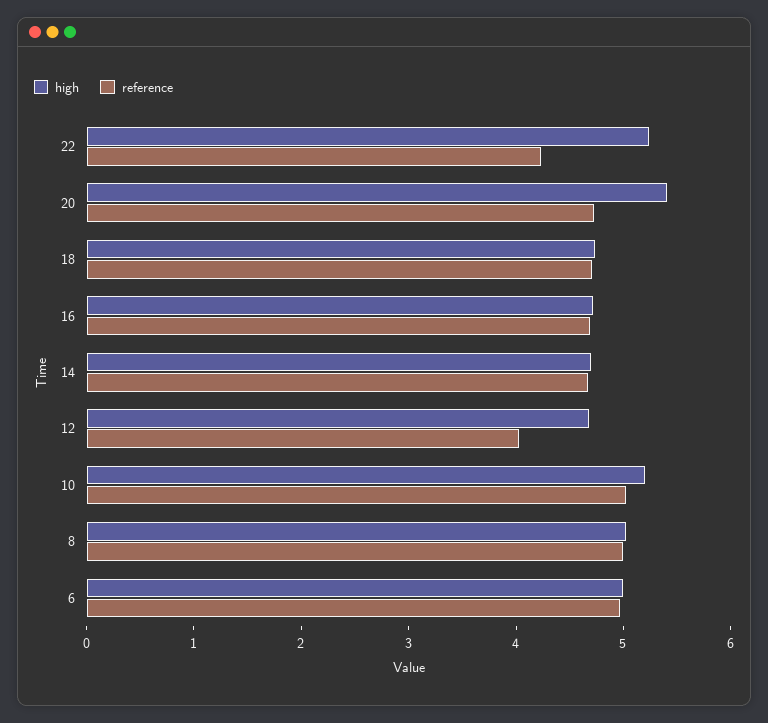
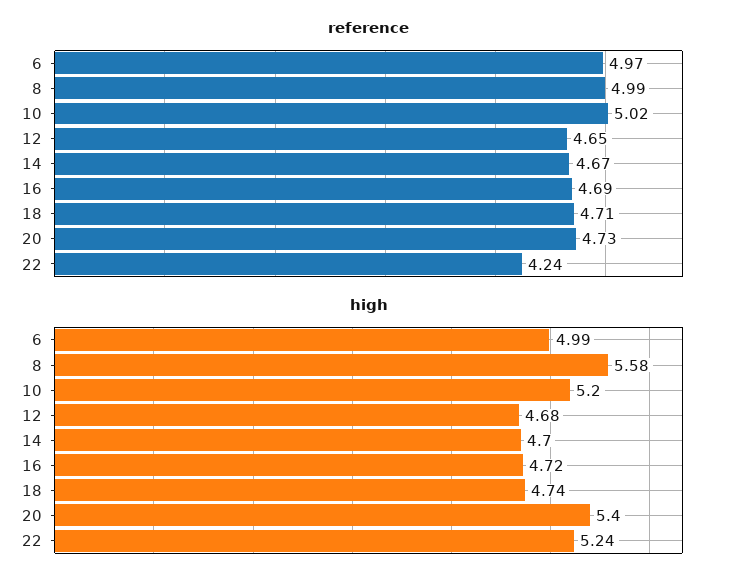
reference, 12: 4 -> 4.65
high, 8: 5 -> 5.58

